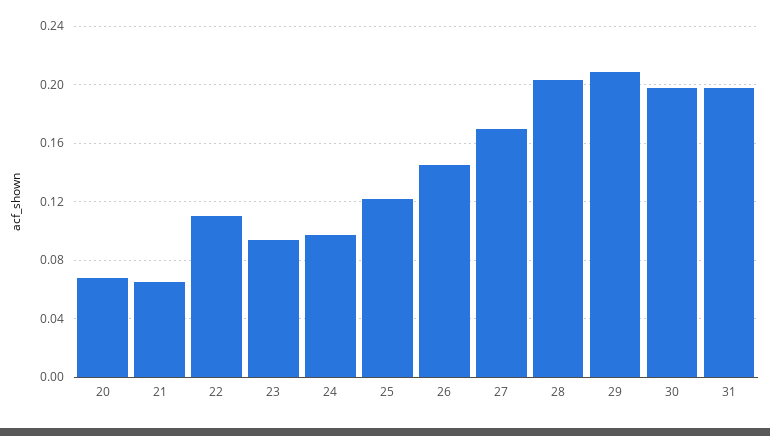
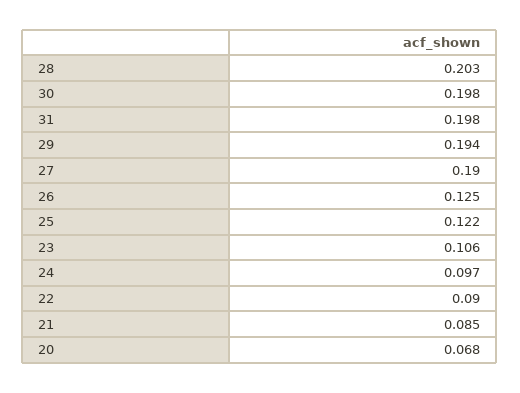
21: 0.065 -> 0.085
22: 0.11 -> 0.09
23: 0.095 -> 0.106
26: 0.145 -> 0.125
27: 0.17 -> 0.19
29: 0.21 -> 0.194

